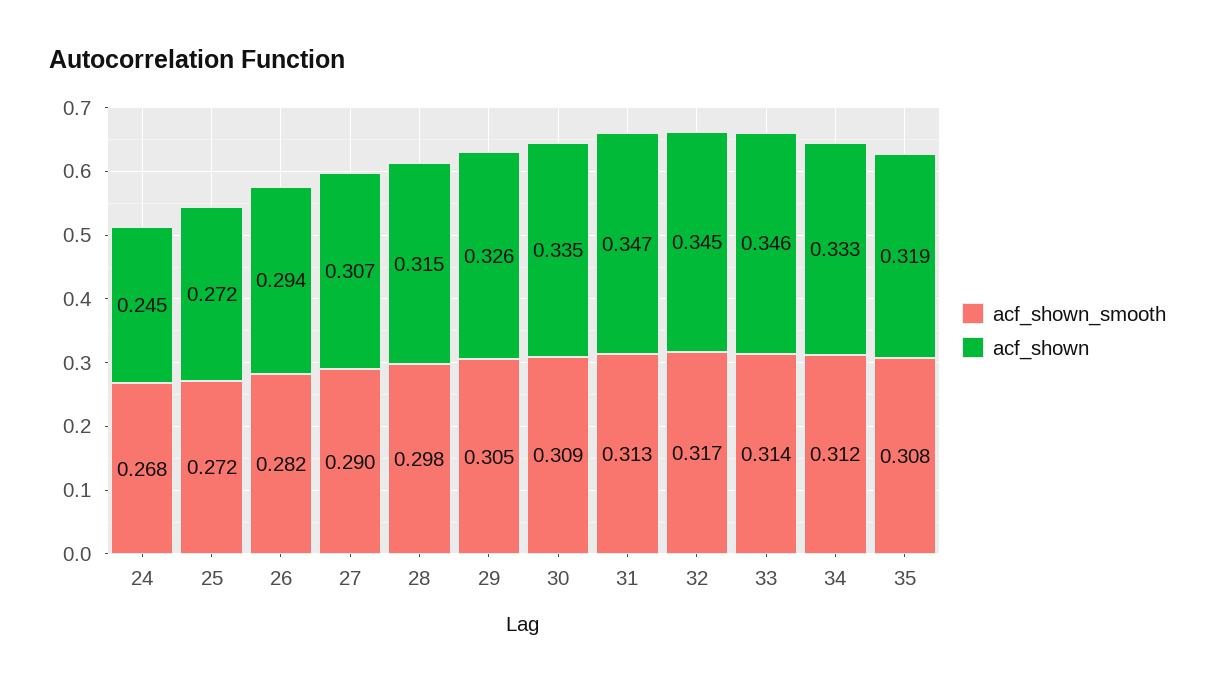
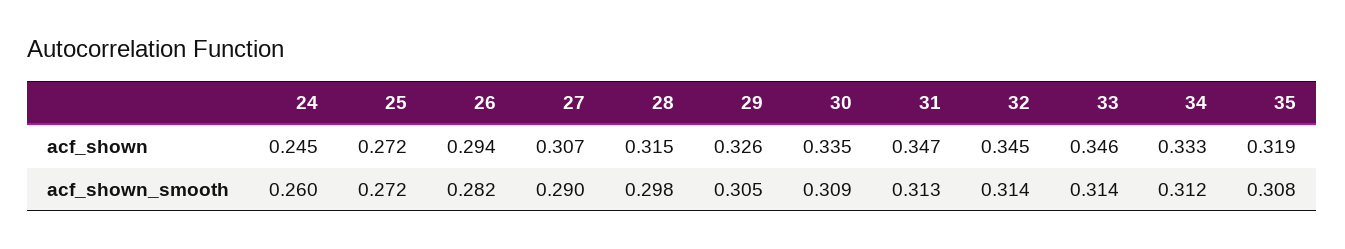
acf_shown_smooth, 24: 0.268 -> 0.26
acf_shown_smooth, 32: 0.317 -> 0.314

